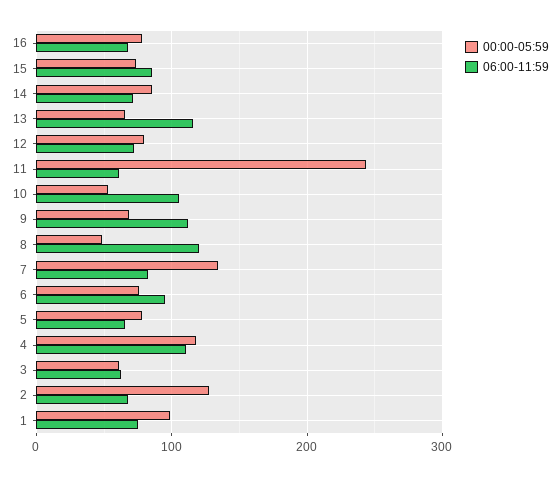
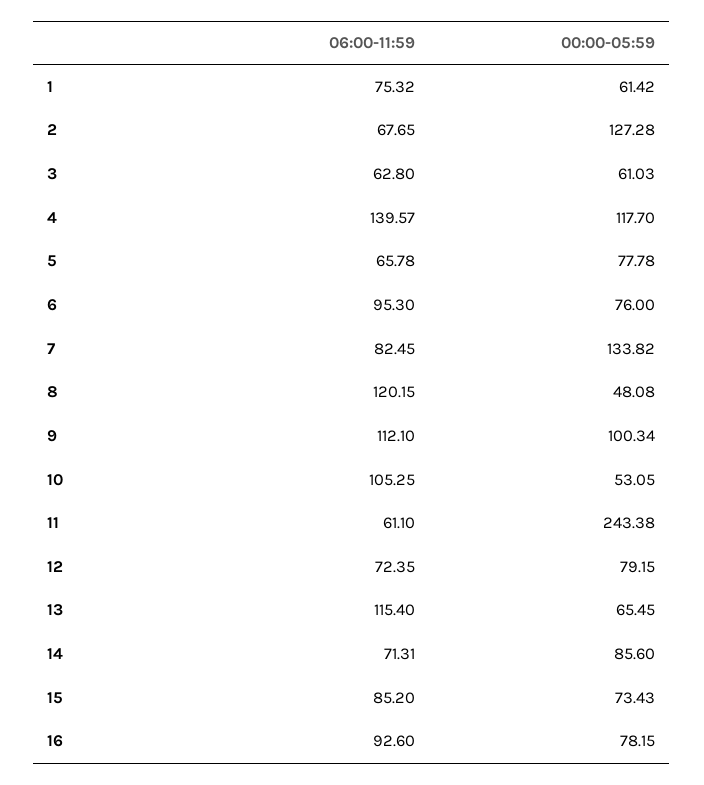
06:00-11:59, 16: 70 -> 92.6
00:00-05:59, 9: 70 -> 100.34
06:00-11:59, 4: 110 -> 139.57
00:00-05:59, 1: 100 -> 61.42

